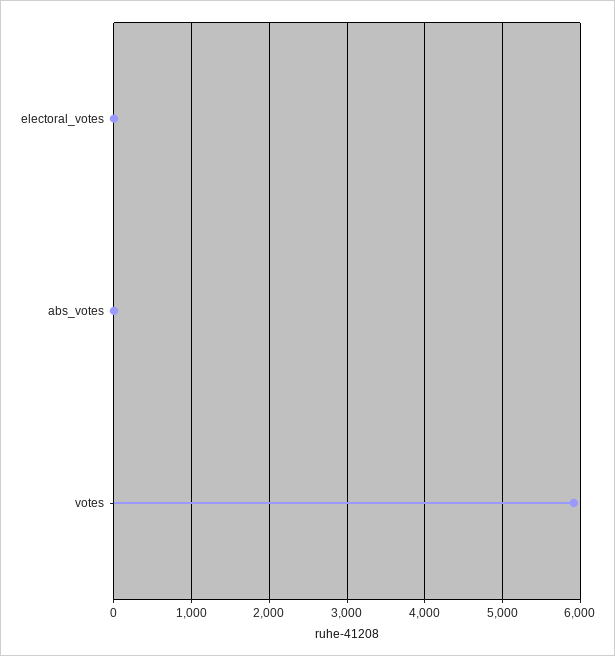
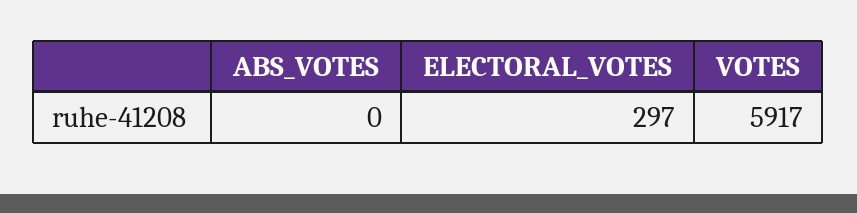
electoral_votes: 0 -> 297

